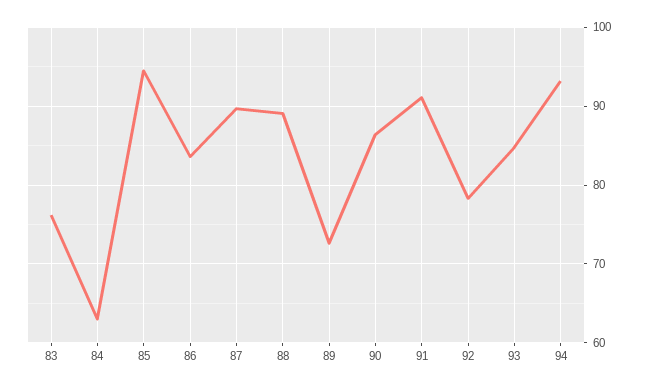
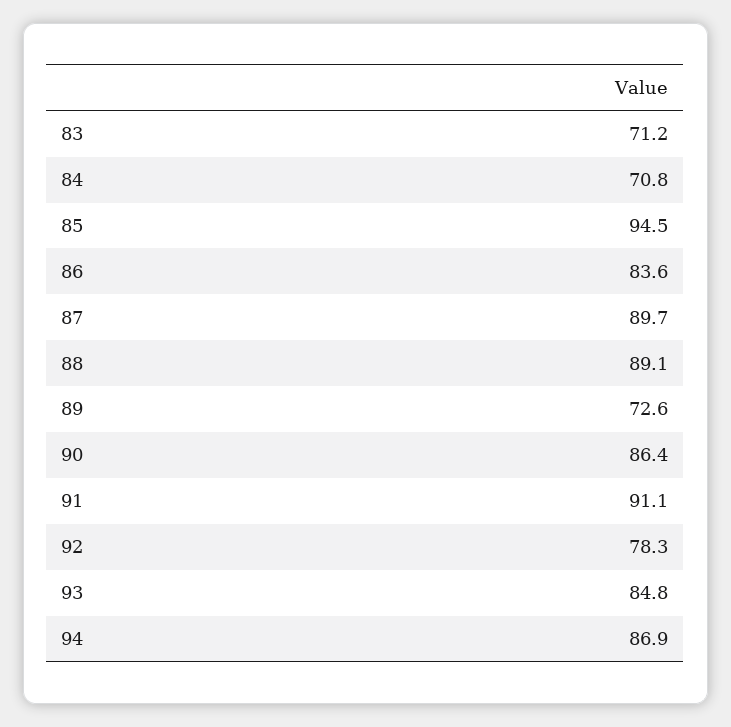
83: 76 -> 71.2
84: 63 -> 70.8
94: 93 -> 86.9

